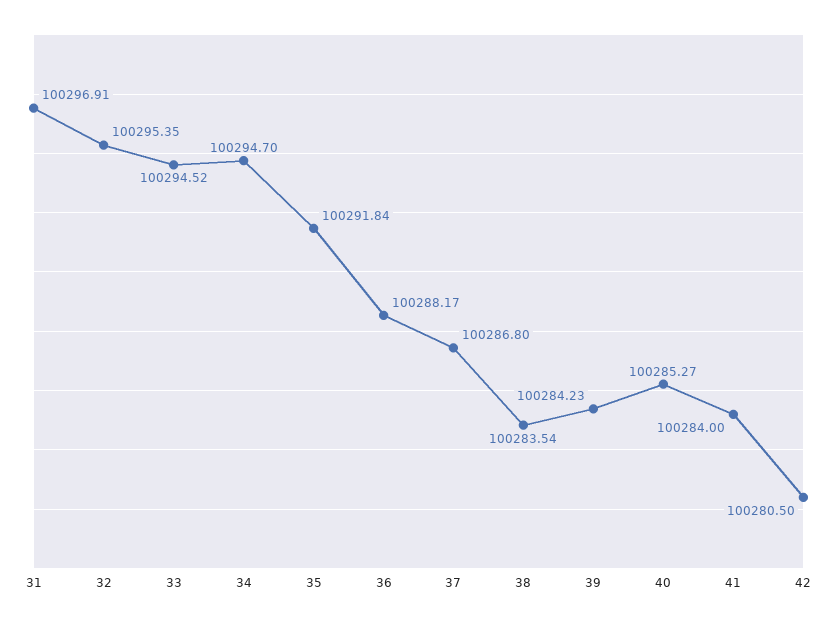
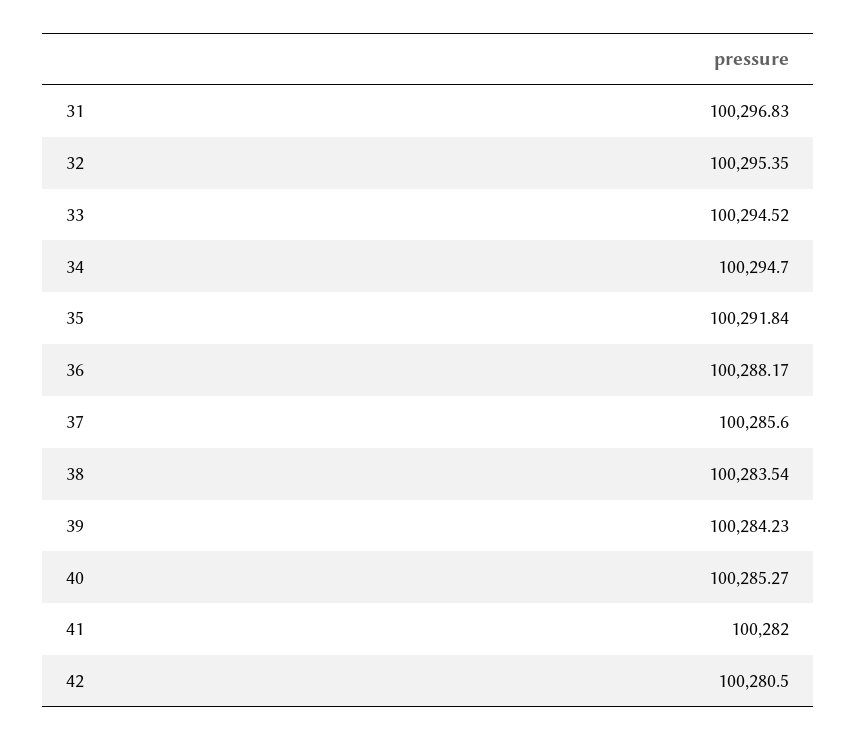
31: 100296.91 -> 100296.83
37: 100286.8 -> 100285.6
41: 100284 -> 100282

